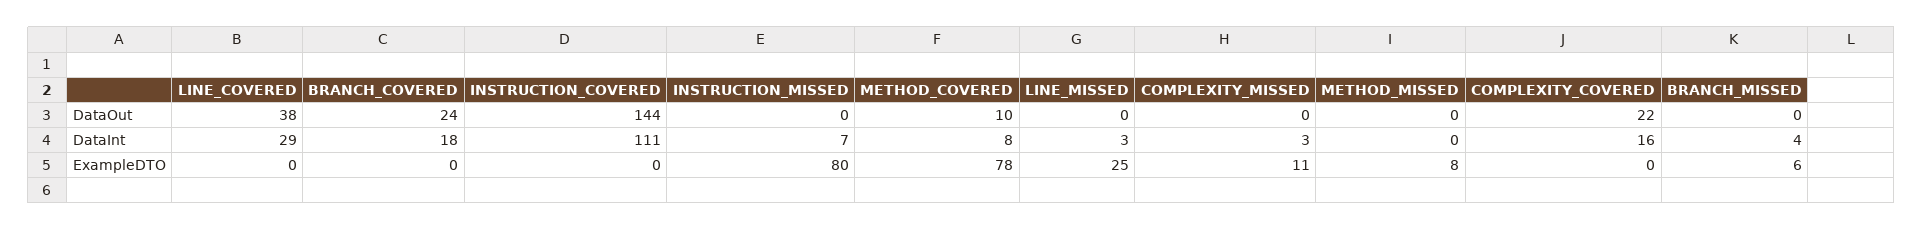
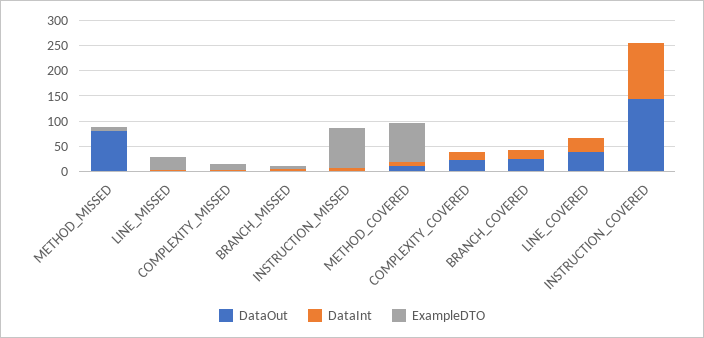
DataOut, METHOD_MISSED: 0 -> 75

